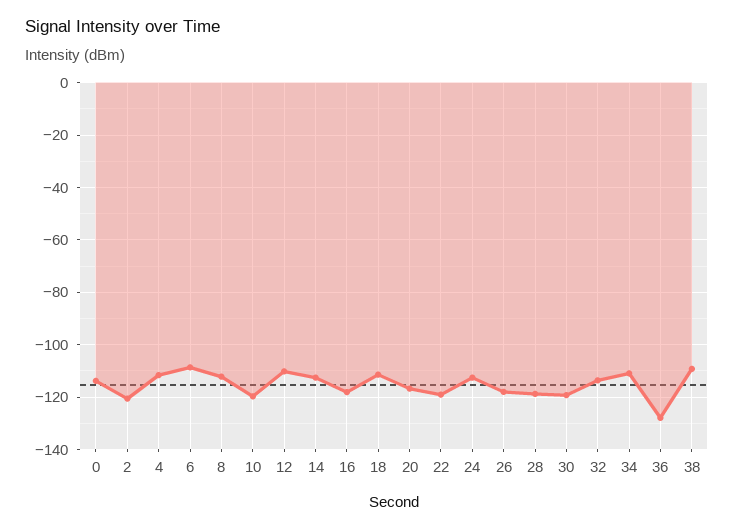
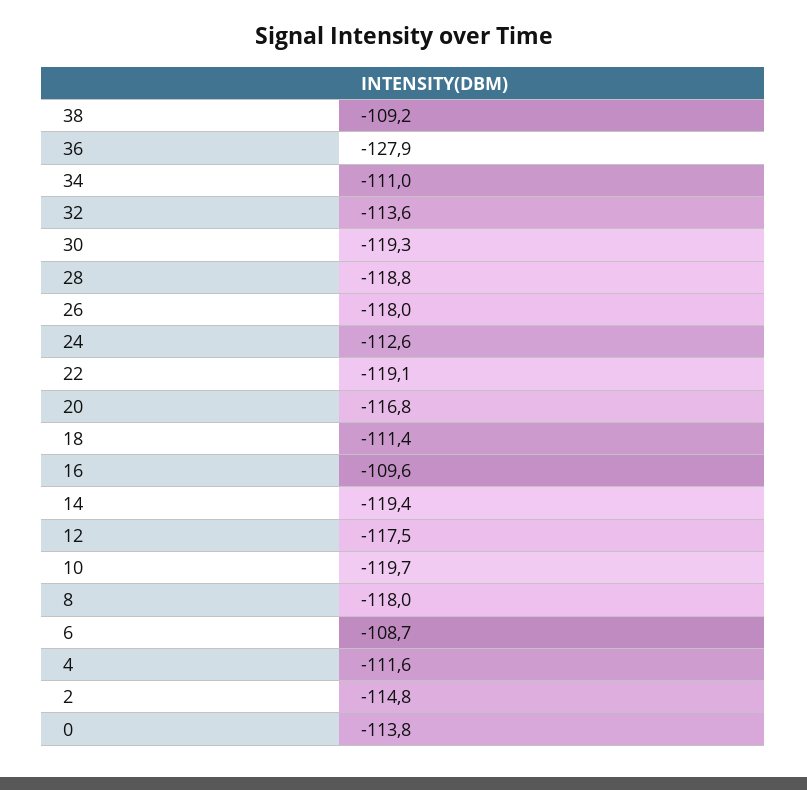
2: -120 -> -114.8
8: -112.5 -> -118
12: -110 -> -117.5
14: -112.5 -> -119.4
16: -117.5 -> -109.6

